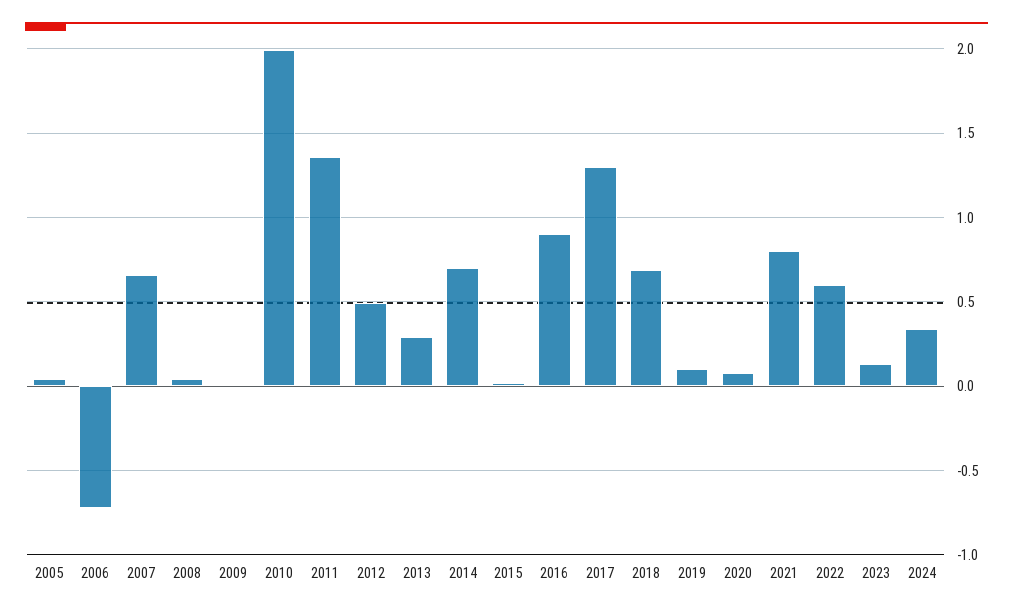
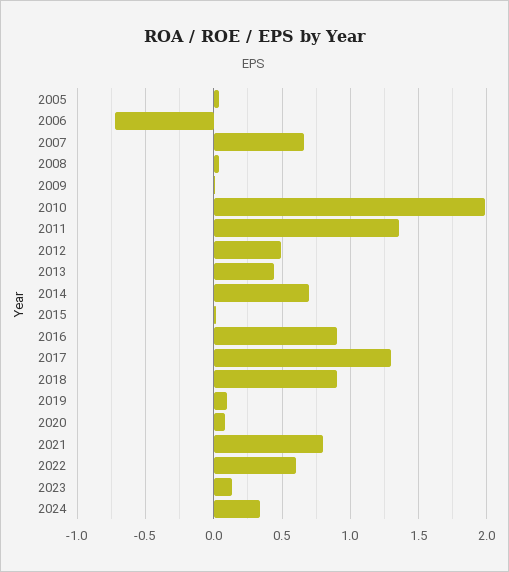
2013: 0.3 -> 0.45
2018: 0.7 -> 0.9

